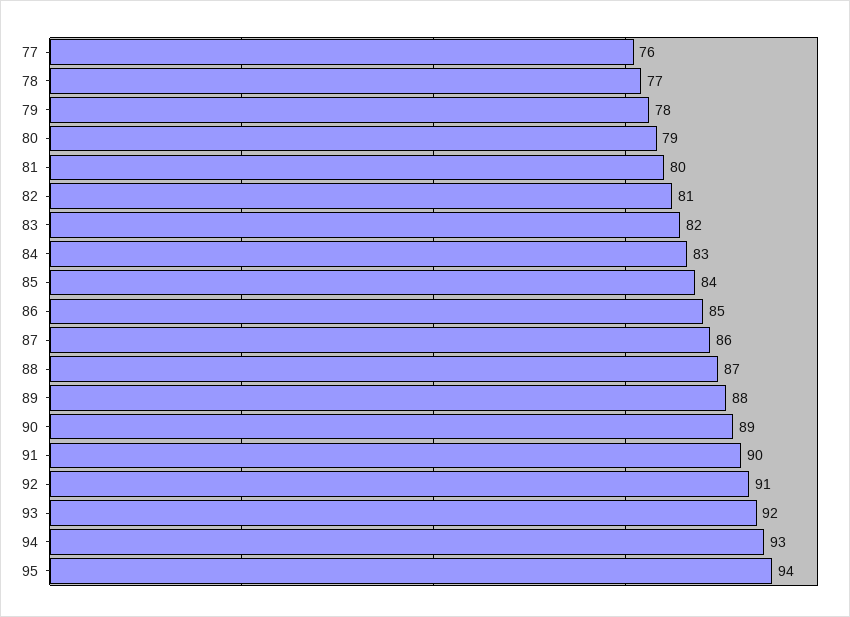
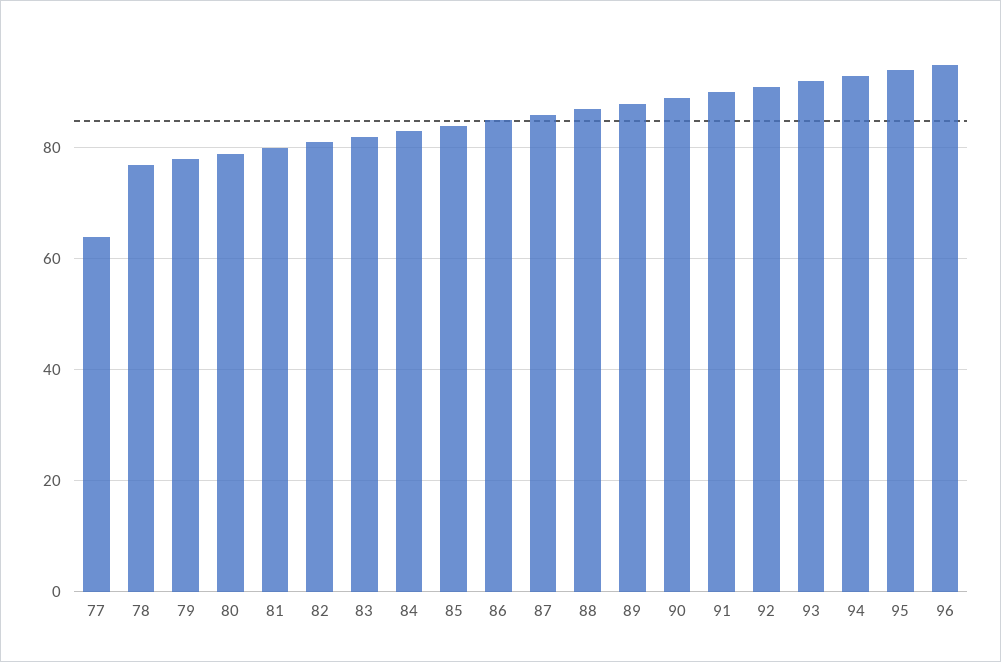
77: 76 -> 65
96: none -> 95

